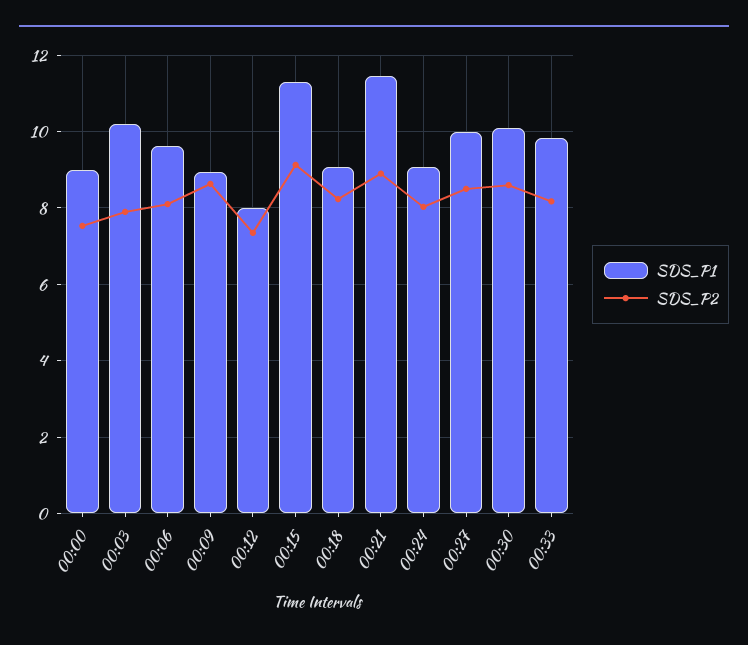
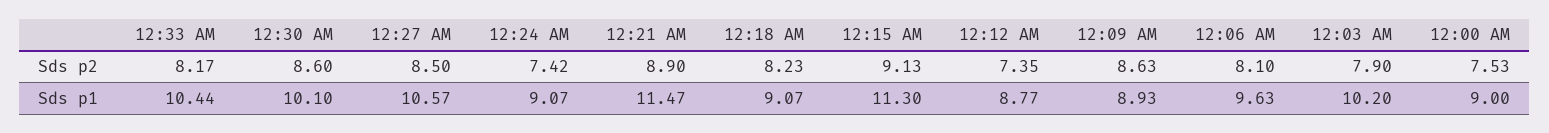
SDS_P1, 00:12: 8 -> 8.77
SDS_P2, 00:24: 8 -> 7.42
SDS_P1, 00:27: 10 -> 10.57
SDS_P1, 00:33: 9.8 -> 10.44

